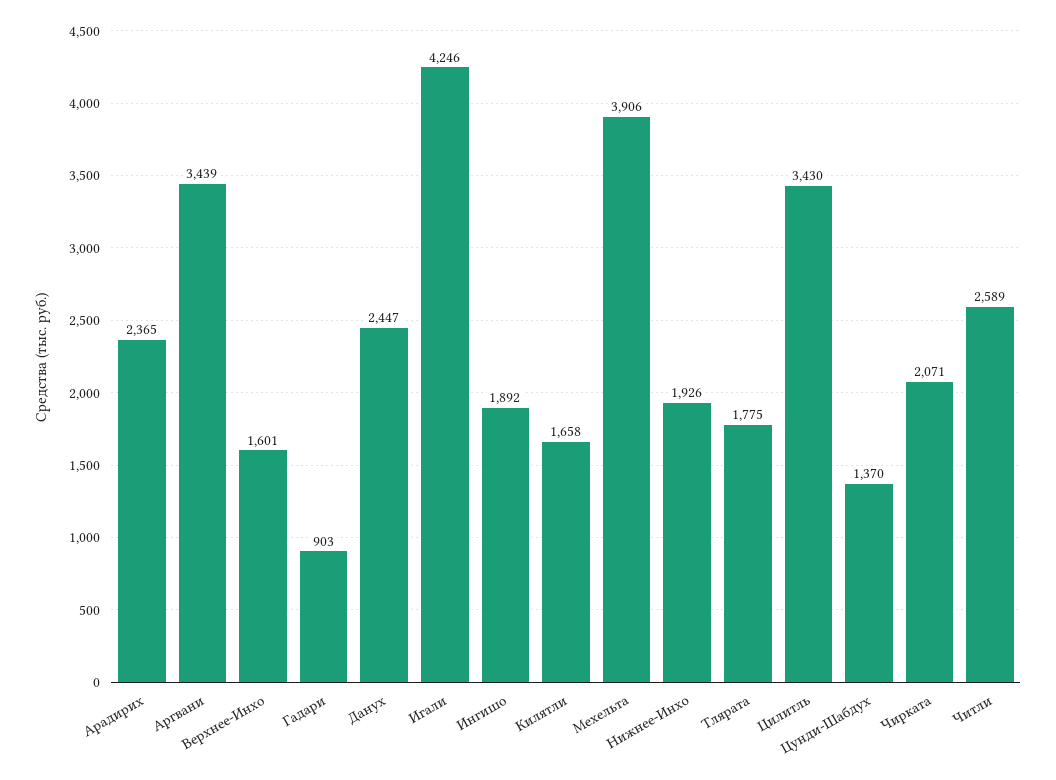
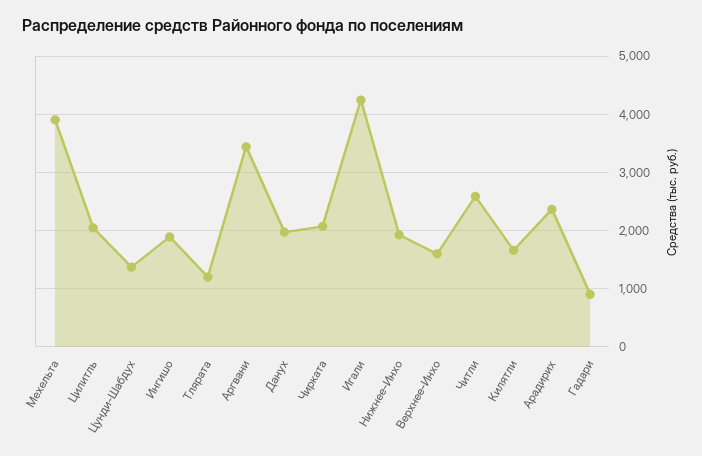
Данух: 2447 -> 2000
Тлярата: 1775 -> 1200
Цилитль: 3430 -> 2000

